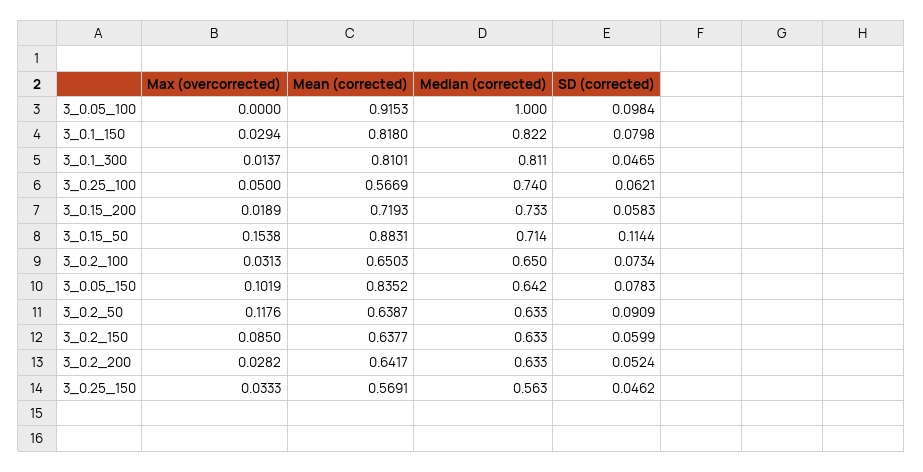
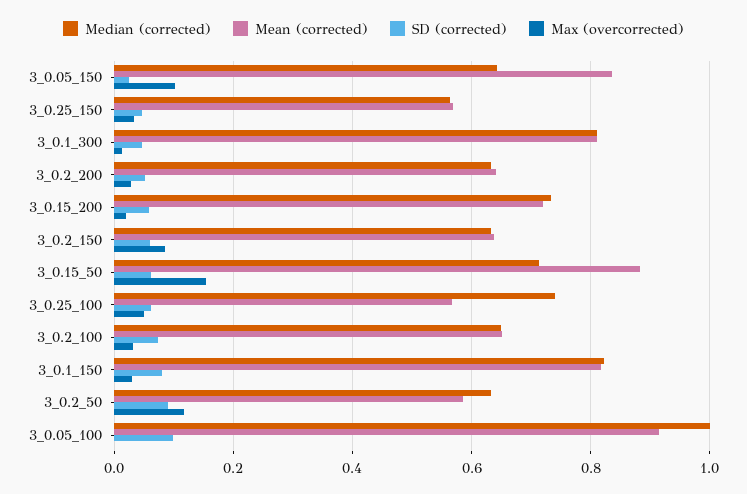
SD (corrected), 3_0.15_50: 0.1144 -> 0.06
SD (corrected), 3_0.05_150: 0.0783 -> 0.02
Mean (corrected), 3_0.2_50: 0.6387 -> 0.58

